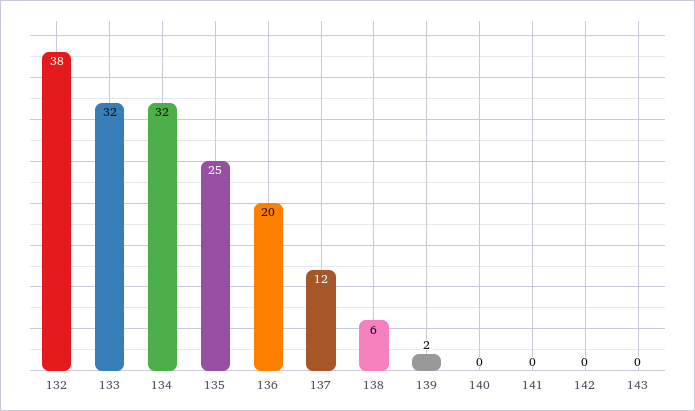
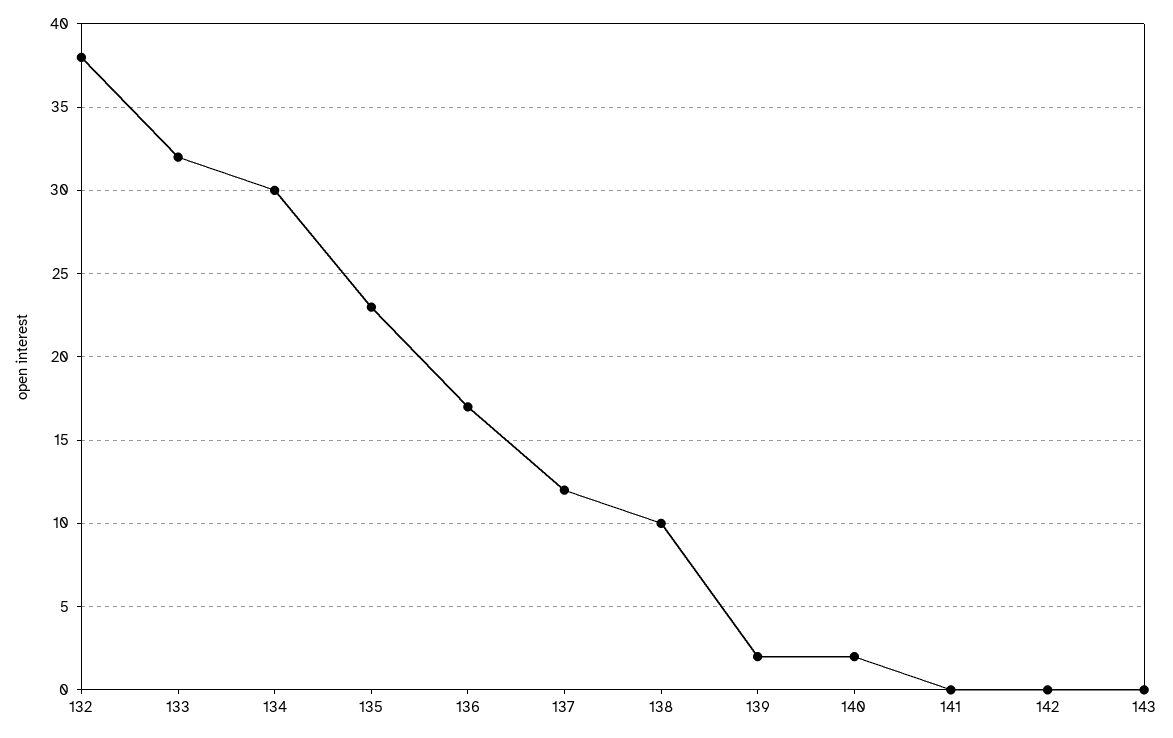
134: 32 -> 30
135: 25 -> 23
136: 20 -> 17
138: 6 -> 10
140: 0 -> 2

